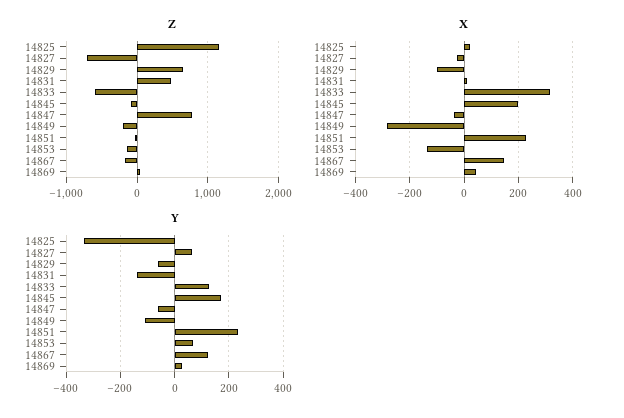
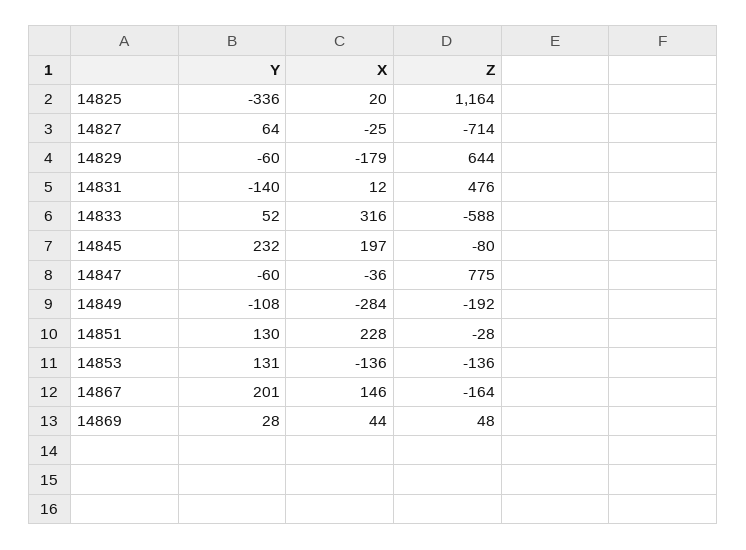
X, 14829: -100 -> -179
Y, 14833: 125 -> 52
Y, 14845: 175 -> 232
Y, 14851: 225 -> 130
Y, 14853: 75 -> 131
Y, 14867: 125 -> 201

